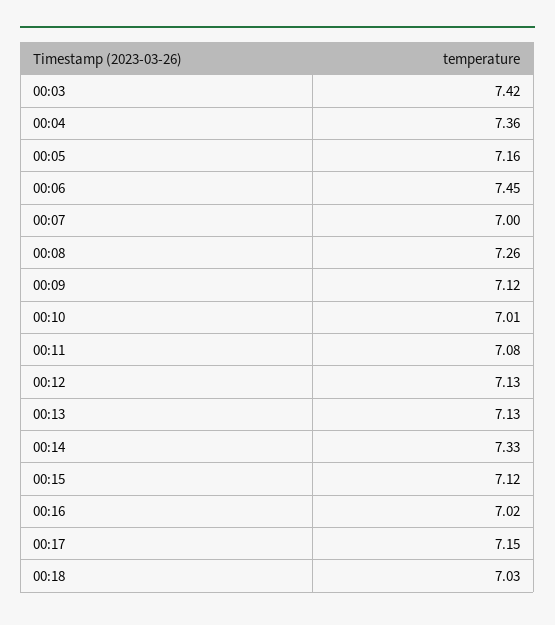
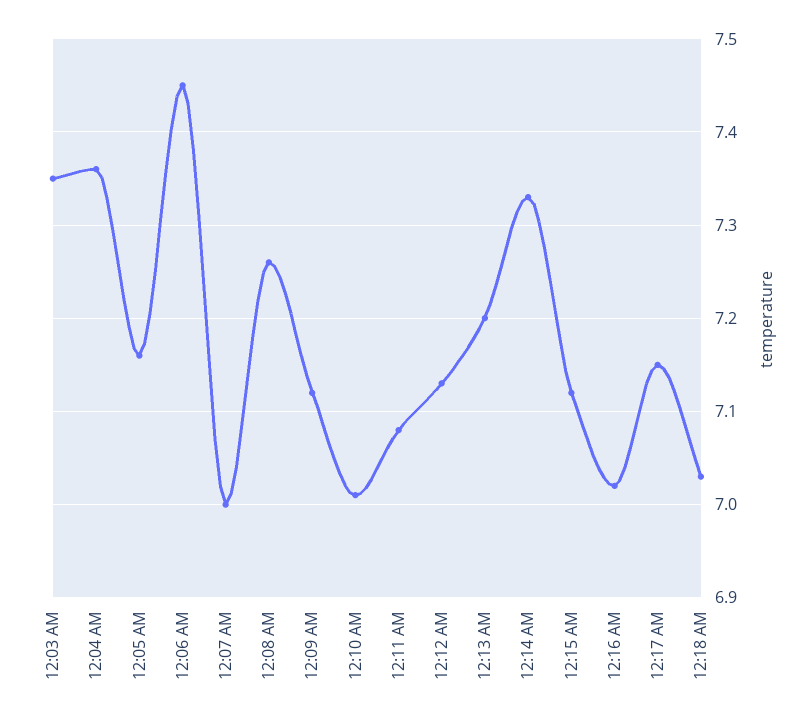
00:03: 7.42 -> 7.35
00:13: 7.13 -> 7.2

